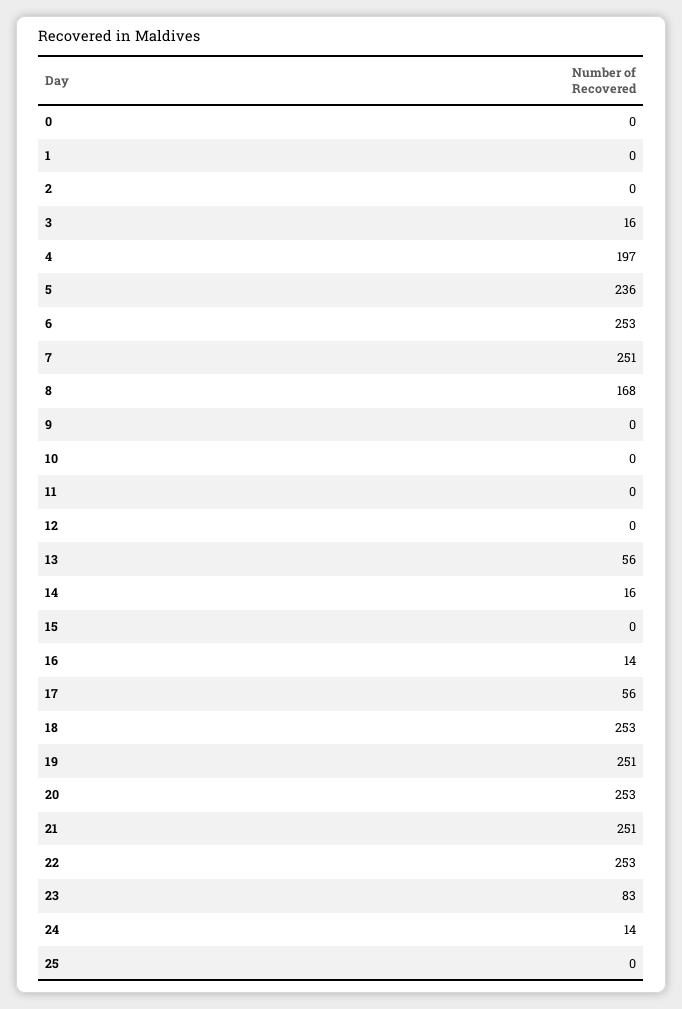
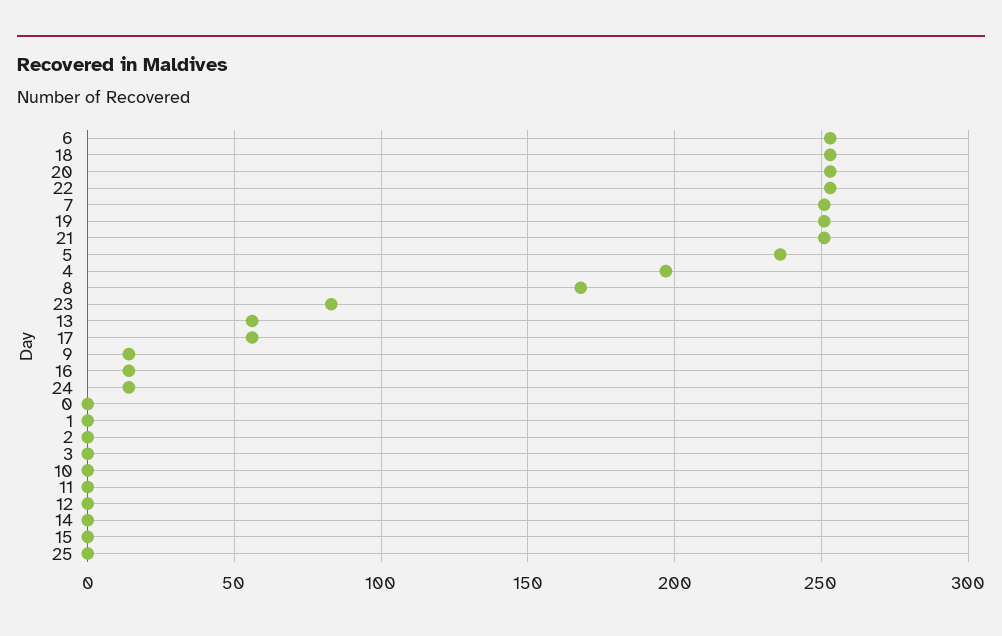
3: 16 -> 0
9: 0 -> 15
14: 16 -> 0

